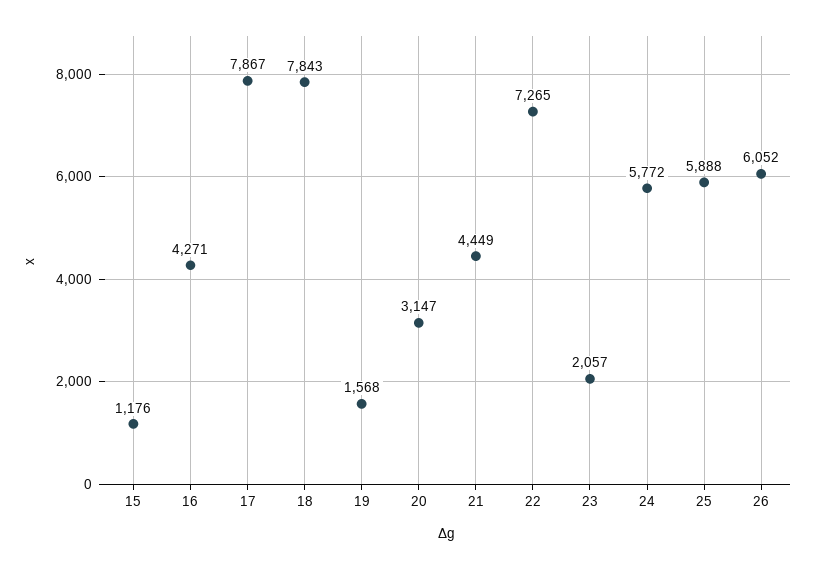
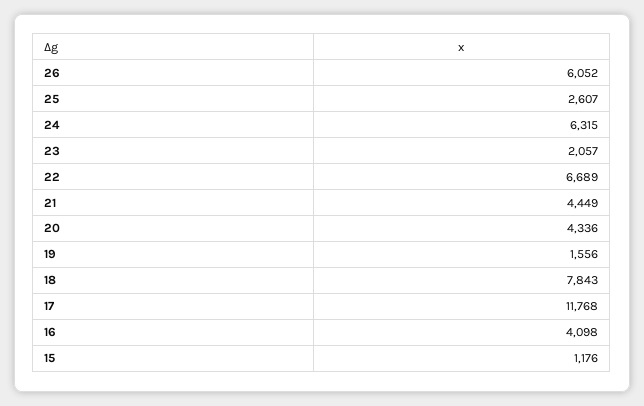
16: 4271 -> 4098
17: 7867 -> 11768
19: 1568 -> 1556
20: 3147 -> 4336
22: 7265 -> 6689
24: 5772 -> 6315
25: 5888 -> 2607

